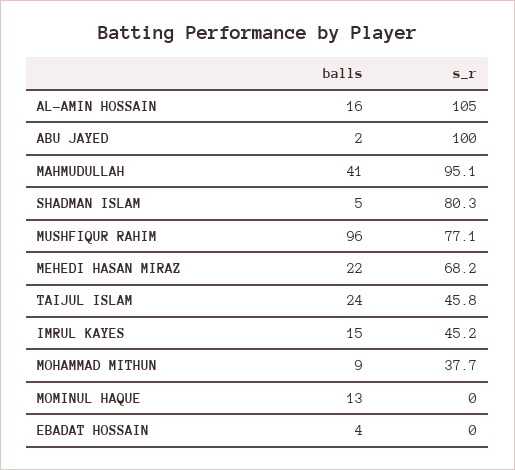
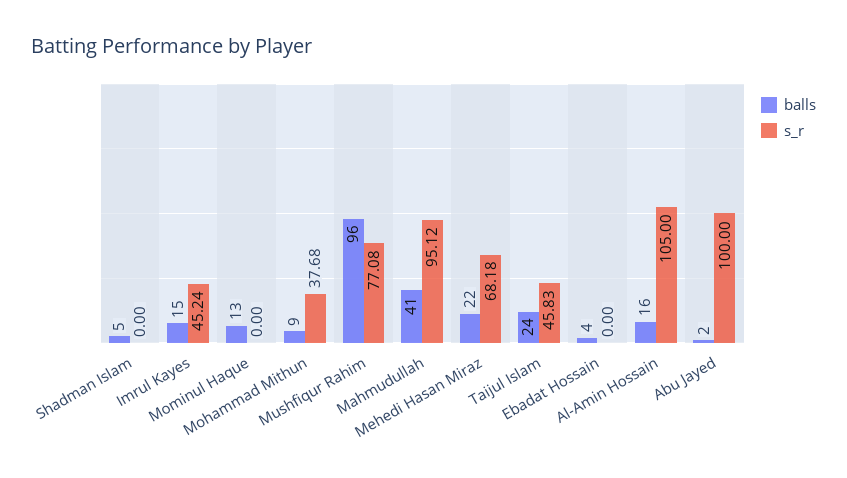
s_r, SHADMAN ISLAM: 80.3 -> 0

